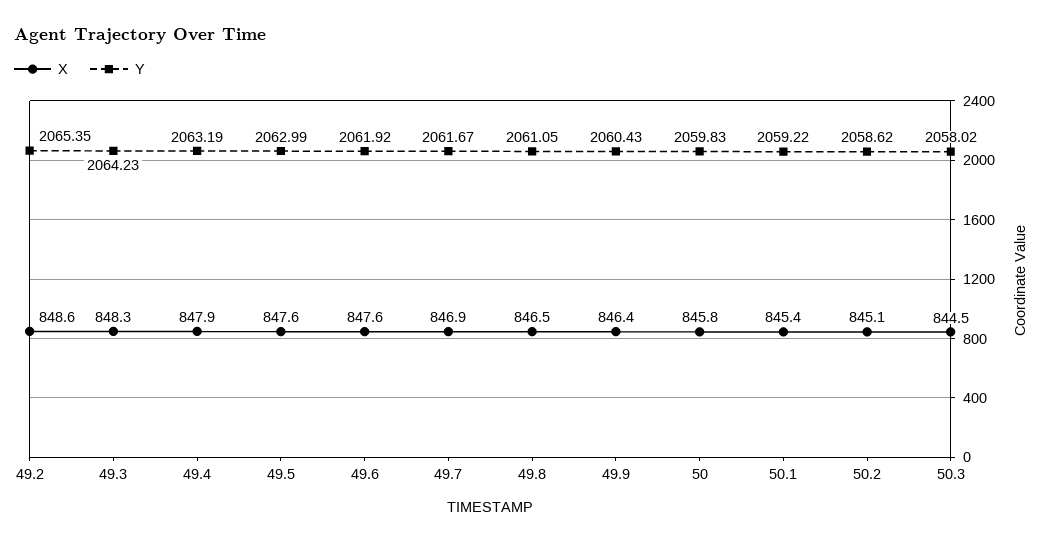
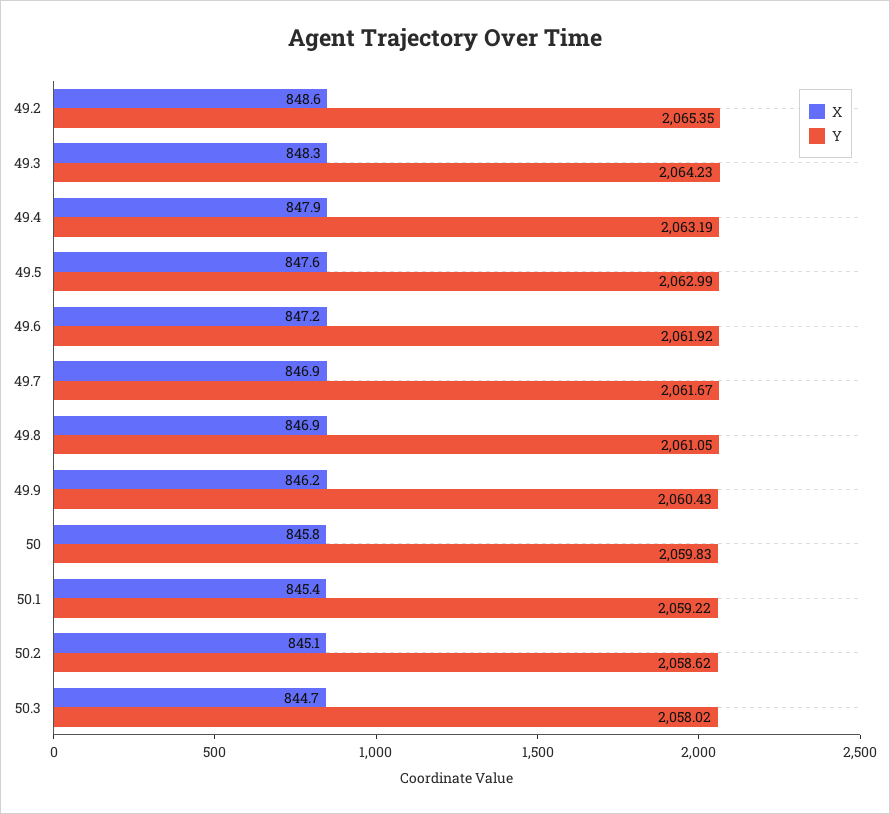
X, 49.6: 847.6 -> 847.2
X, 49.8: 846.5 -> 846.9
X, 49.9: 846.4 -> 846.2
X, 50.3: 844.5 -> 844.7

